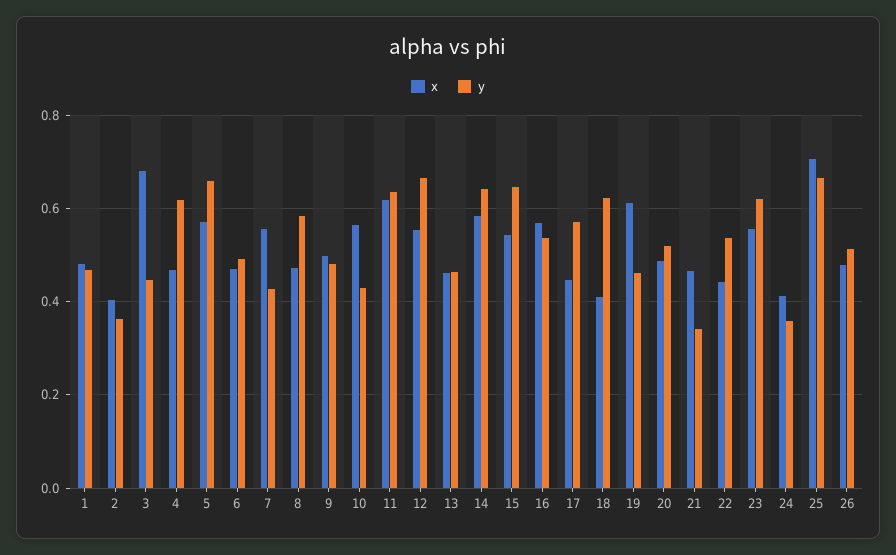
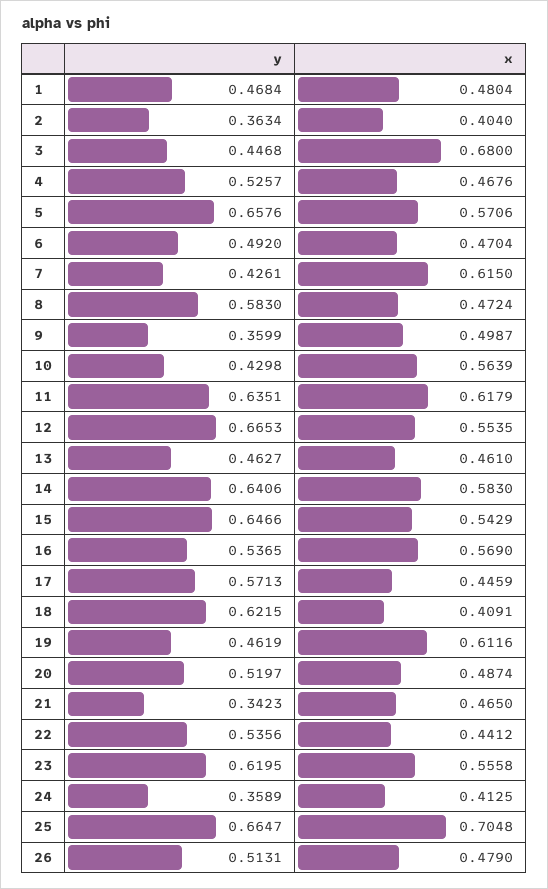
y, 4: 0.62 -> 0.5257
x, 7: 0.56 -> 0.615
y, 9: 0.48 -> 0.3599

